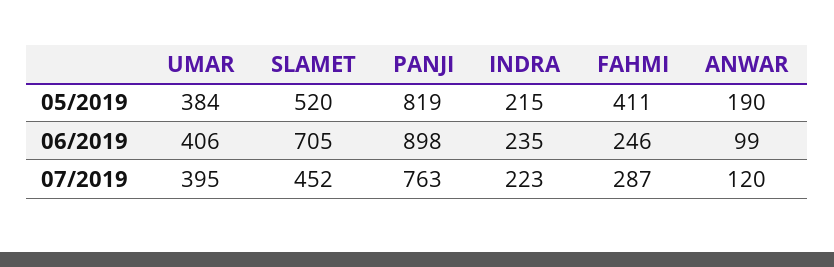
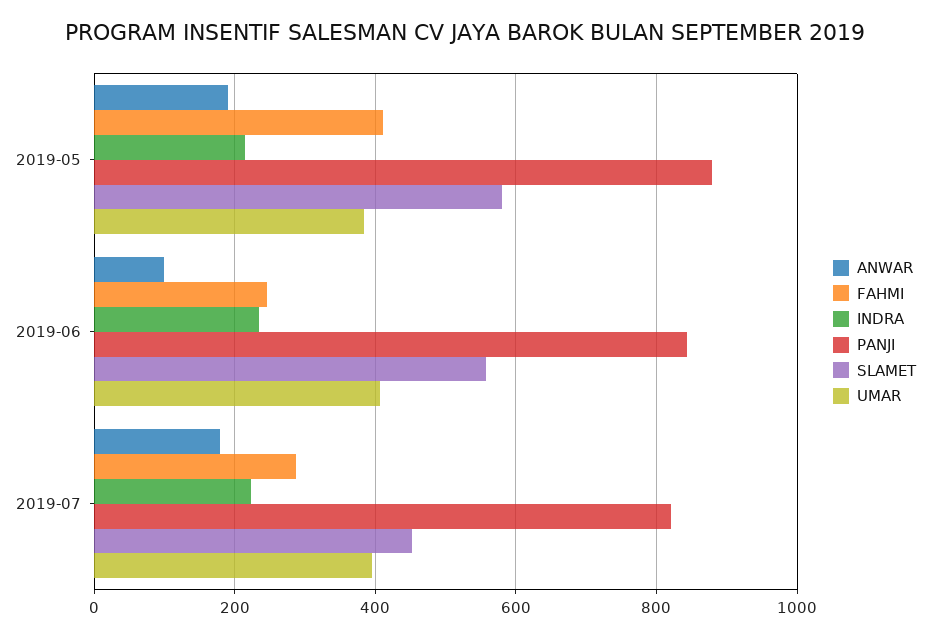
SLAMET, 05/2019: 520 -> 580
PANJI, 05/2019: 819 -> 880
SLAMET, 06/2019: 705 -> 560
PANJI, 06/2019: 898 -> 840
PANJI, 07/2019: 763 -> 820
ANWAR, 07/2019: 120 -> 180

